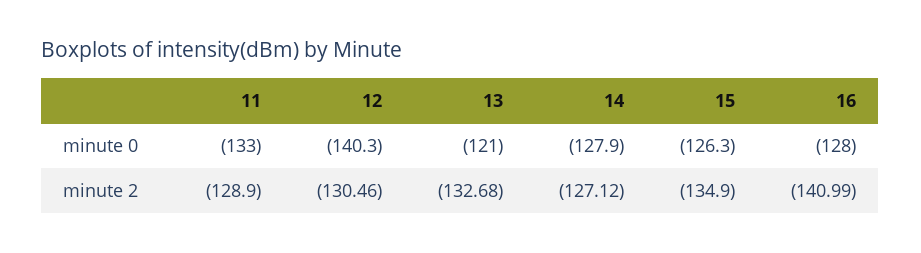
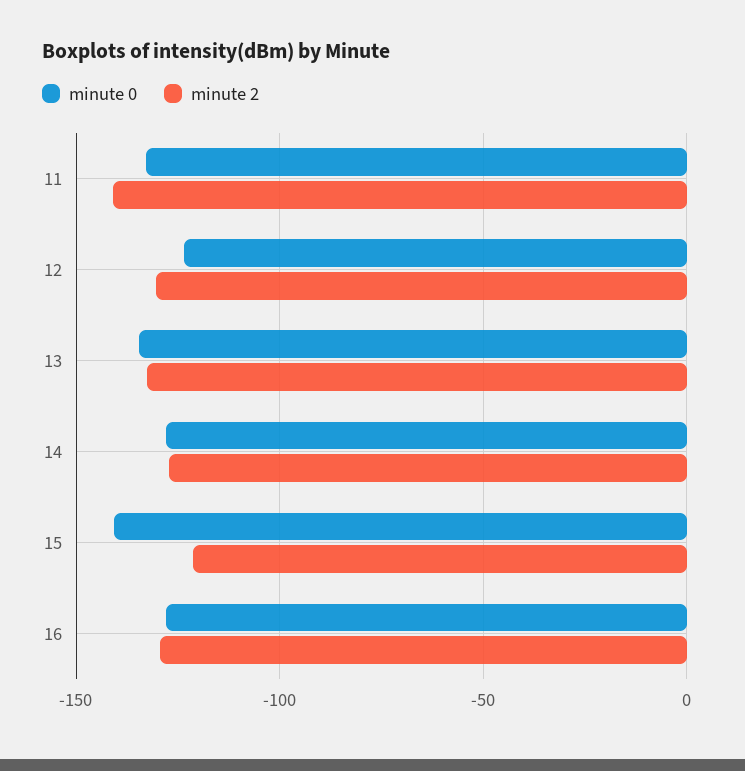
minute 0, 12: -140.3 -> -125
minute 0, 13: -121 -> -135
minute 0, 15: -126.3 -> -140
minute 2, 11: -128.9 -> -140
minute 2, 15: -134.9 -> -120
minute 2, 16: -140.99 -> -130

